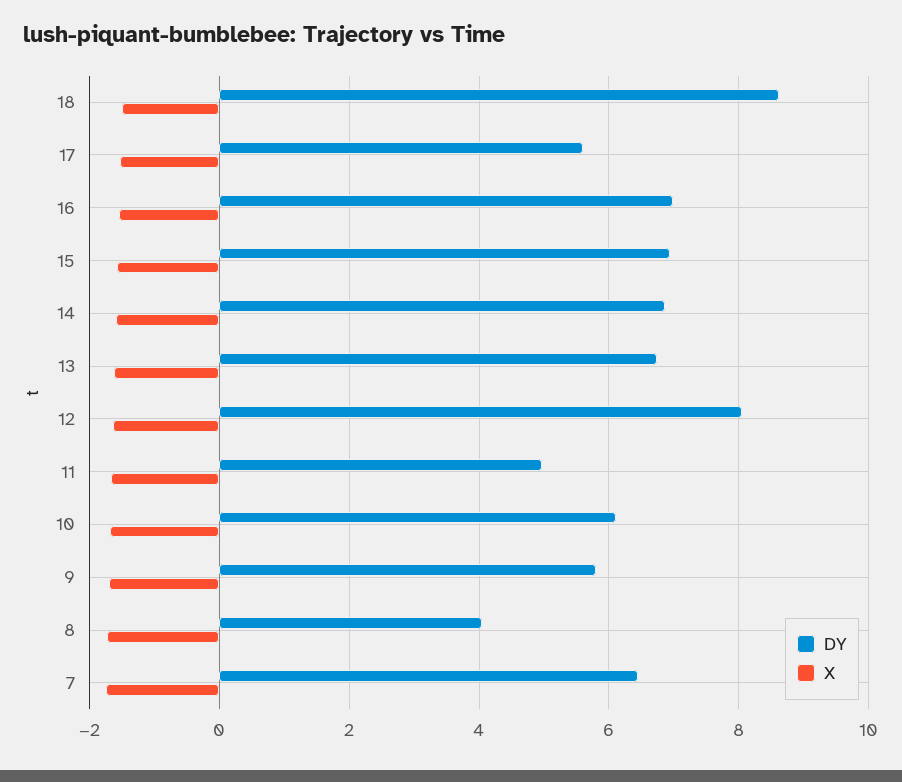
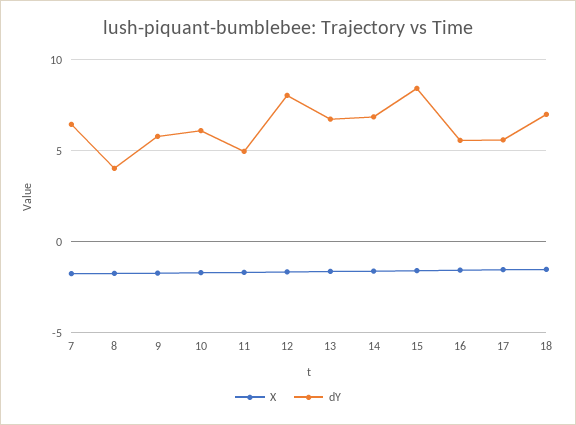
DY, 18: 8.6 -> 7
DY, 16: 7 -> 5.5
DY, 15: 7 -> 8.5

